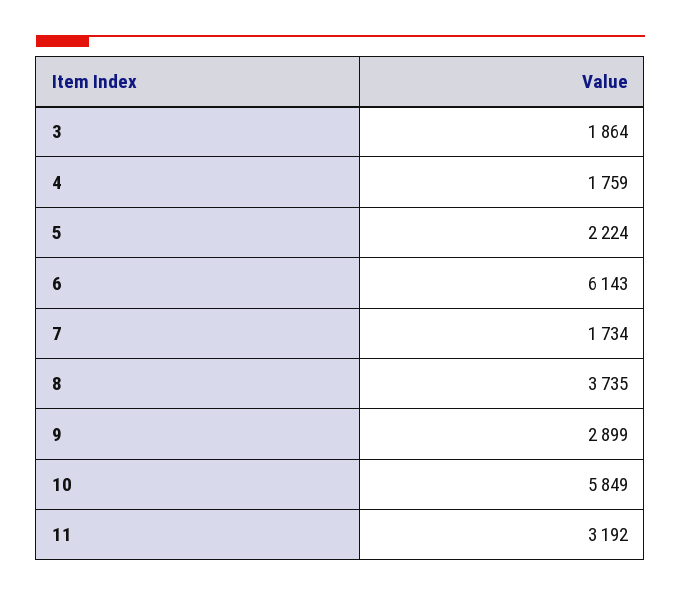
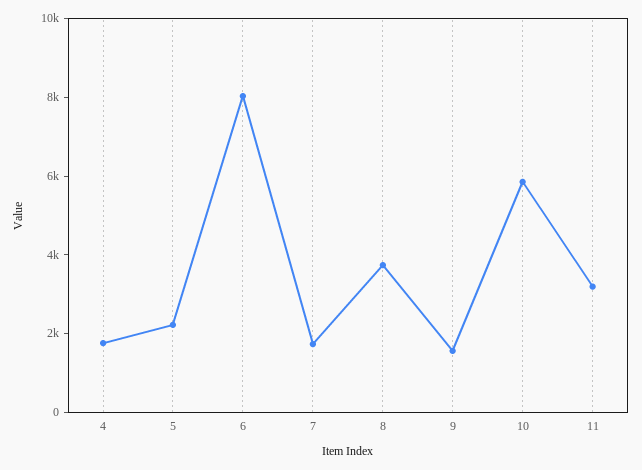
3: 1864 -> none
6: 6143 -> 8000
9: 2899 -> 1500

